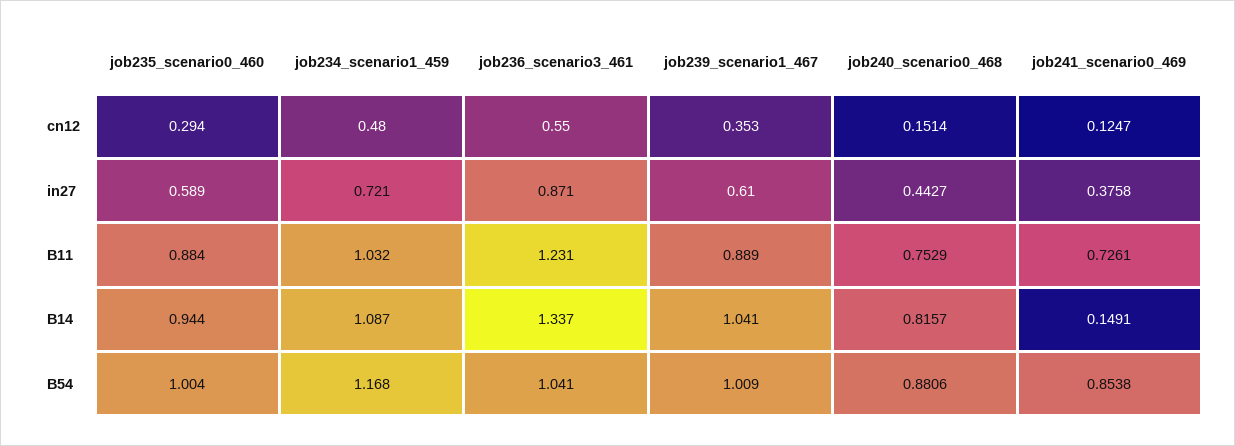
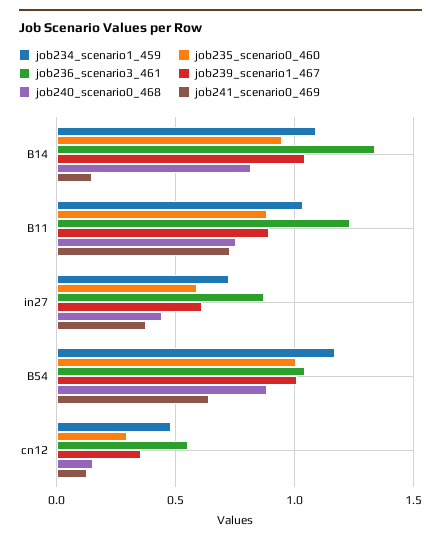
job241_scenario0_469, B54: 0.8538 -> 0.65

